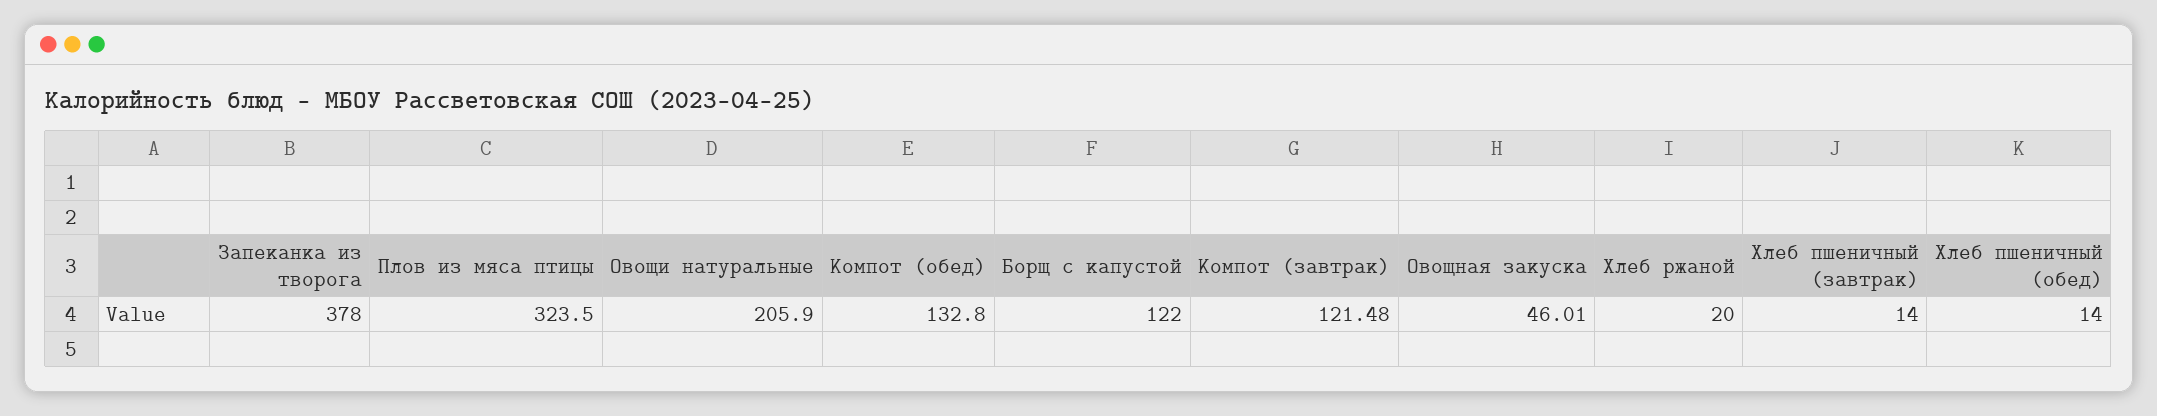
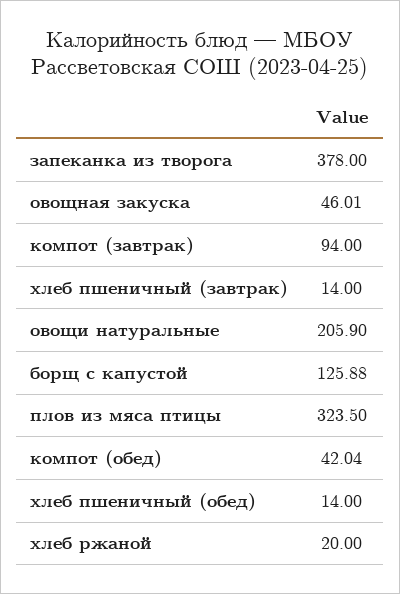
Компот (обед): 132.8 -> 42.04
Борщ с капустой: 122 -> 125.88
Компот (завтрак): 121.48 -> 94

